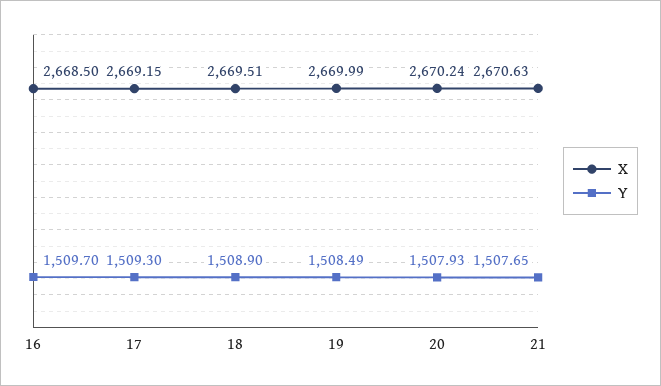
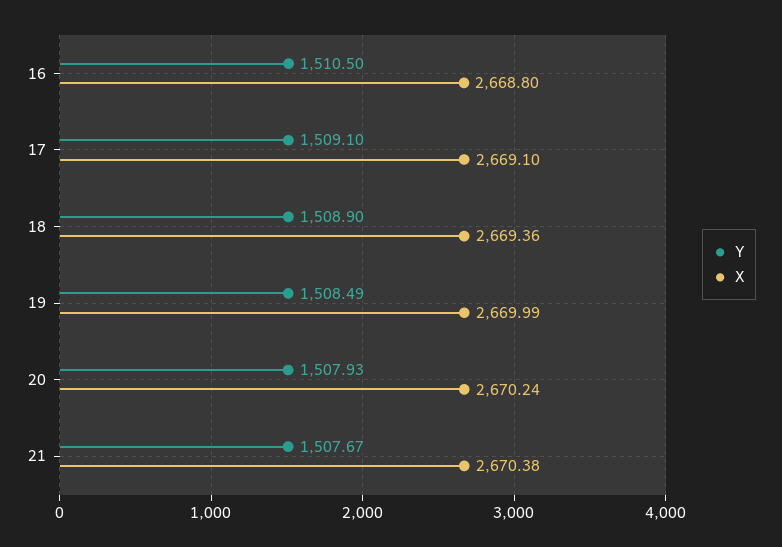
X, 16: 2668.5 -> 2668.8
Y, 16: 1509.7 -> 1510.5
X, 17: 2669.15 -> 2669.1
Y, 17: 1509.3 -> 1509.1
X, 18: 2669.51 -> 2669.36
X, 21: 2670.63 -> 2670.38
Y, 21: 1507.65 -> 1507.67

